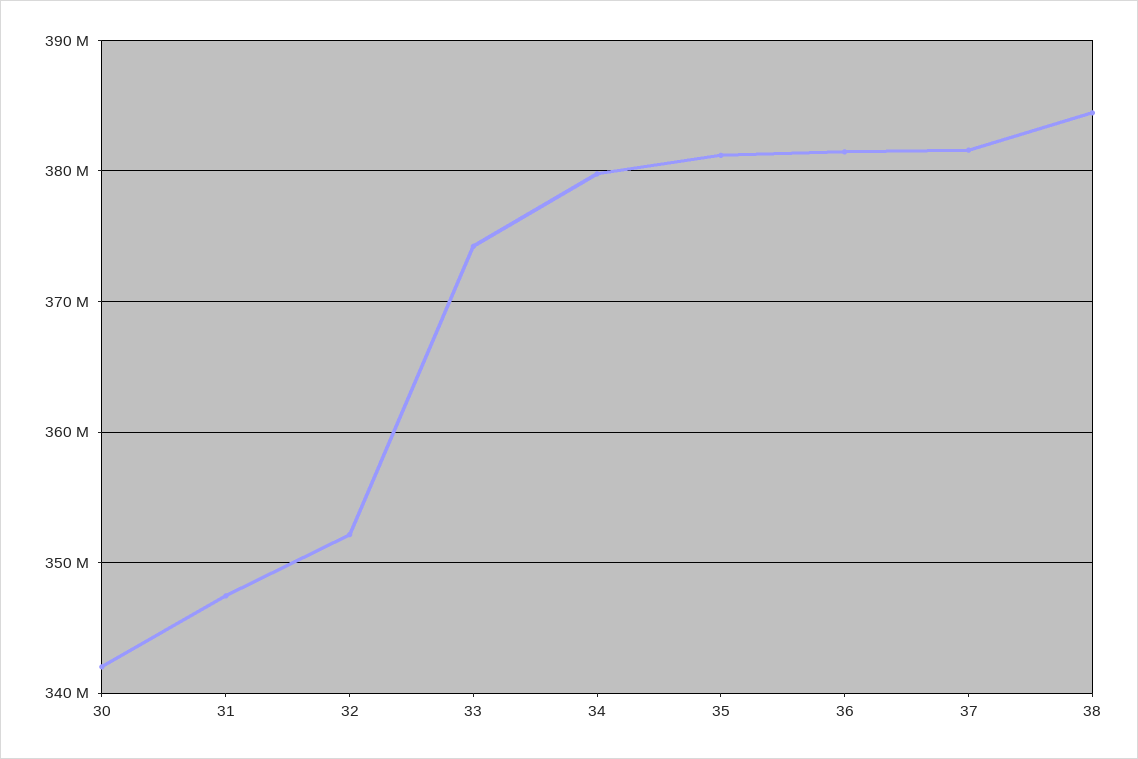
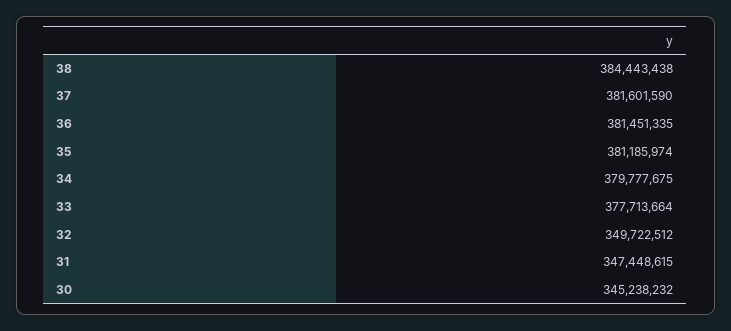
30: 342000000 -> 345238232
32: 352000000 -> 349722512
33: 374000000 -> 377713664

